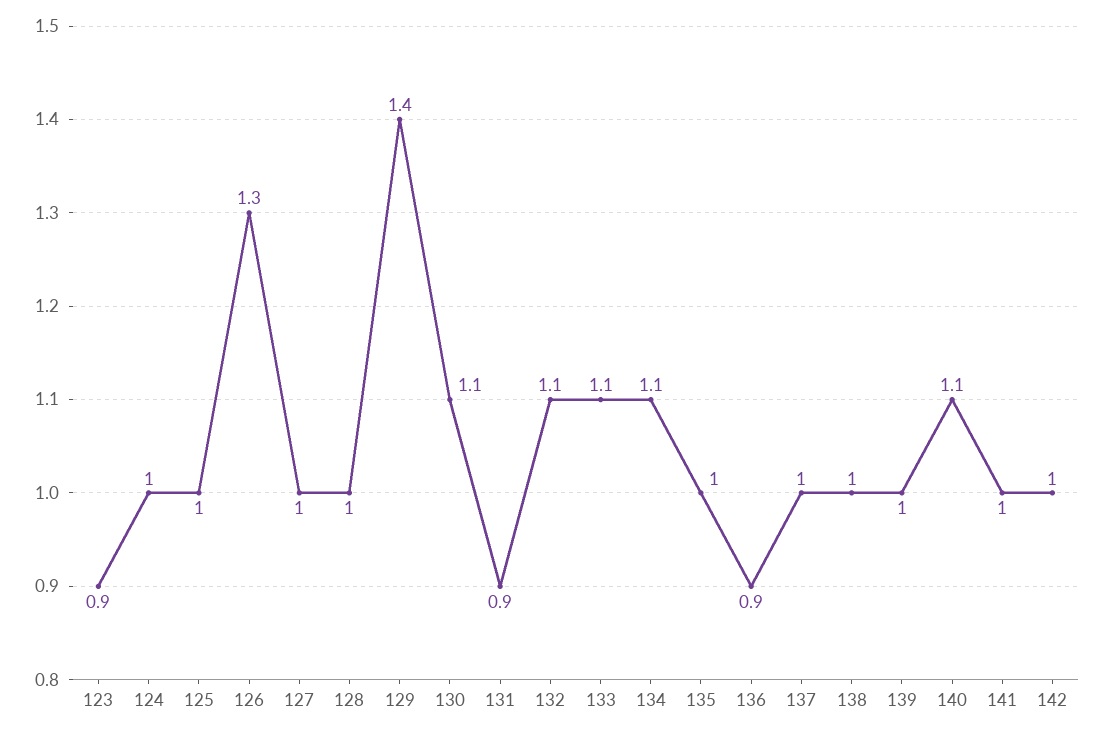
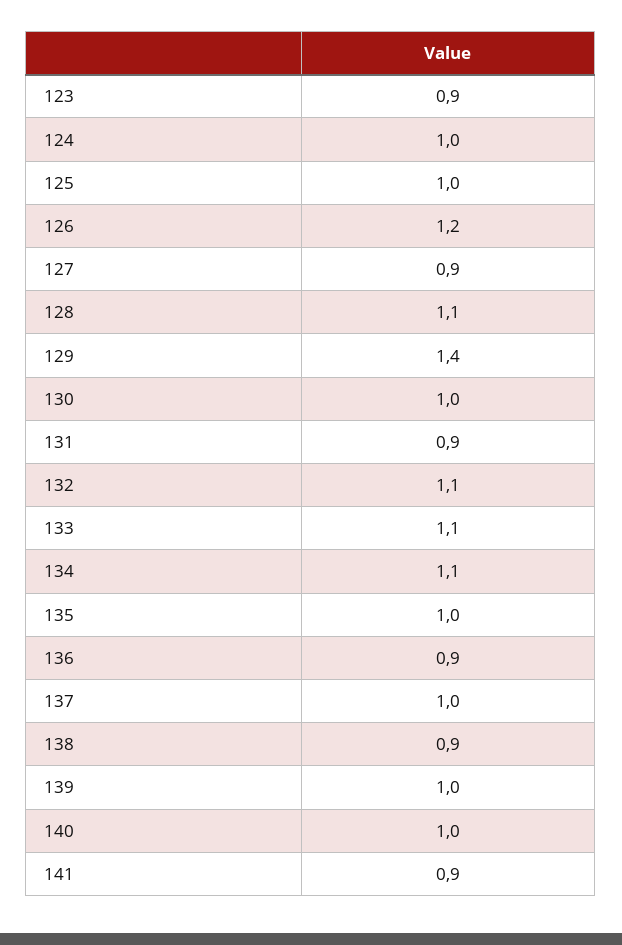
126: 1.3 -> 1.2
127: 1 -> 0.9
128: 1 -> 1.1
130: 1.1 -> 1
138: 1 -> 0.9
140: 1.1 -> 1
141: 1 -> 0.9
142: 1 -> none

